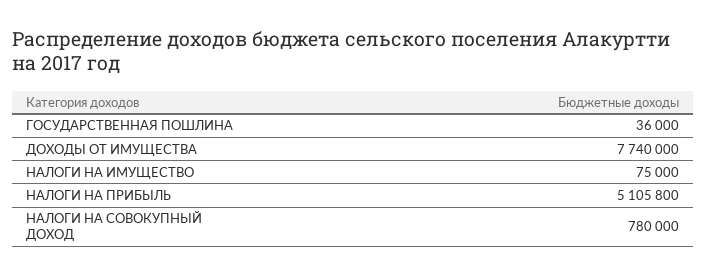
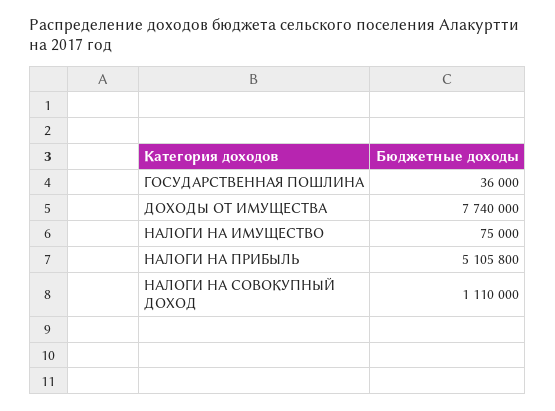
НАЛОГИ НА СОВОКУПНЫЙ ДОХОД: 780000 -> 1110000

